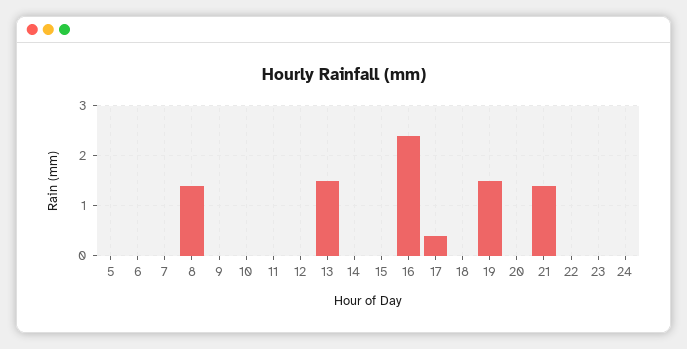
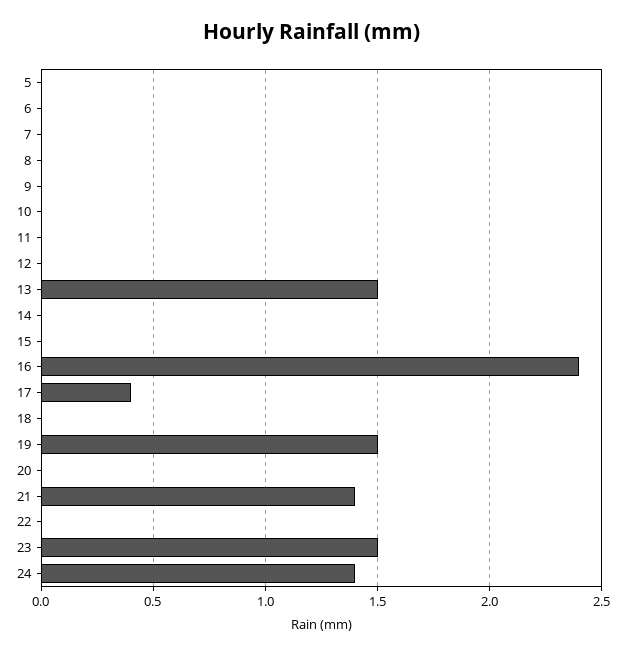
8: 1.5 -> 0
23: 0 -> 1.5
24: 0 -> 1.4

